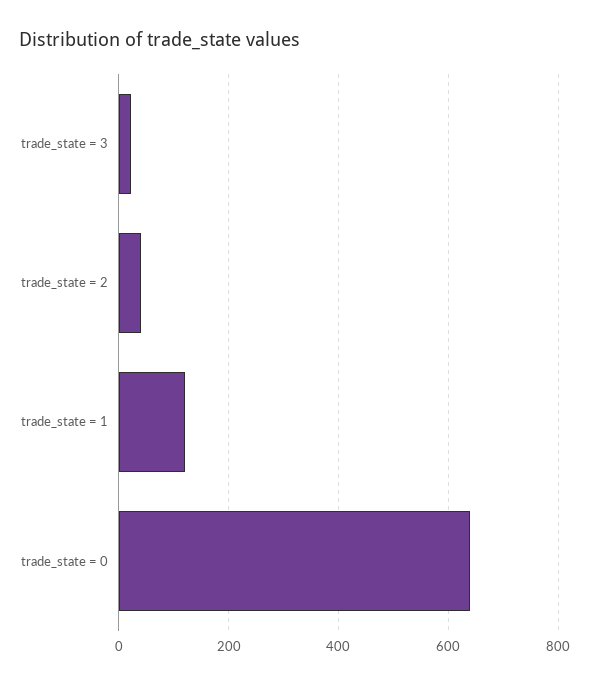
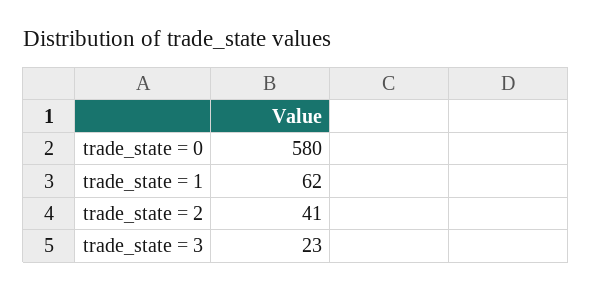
trade_state = 1: 120 -> 62
trade_state = 0: 640 -> 580

